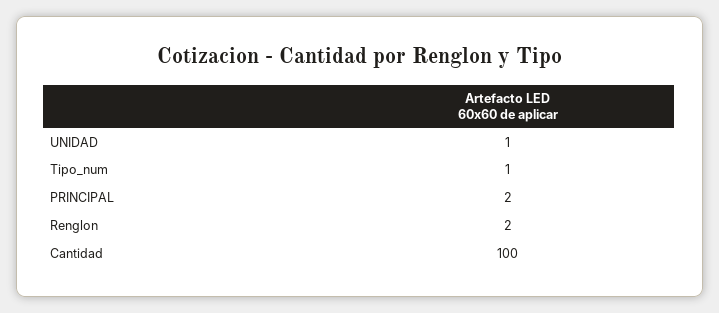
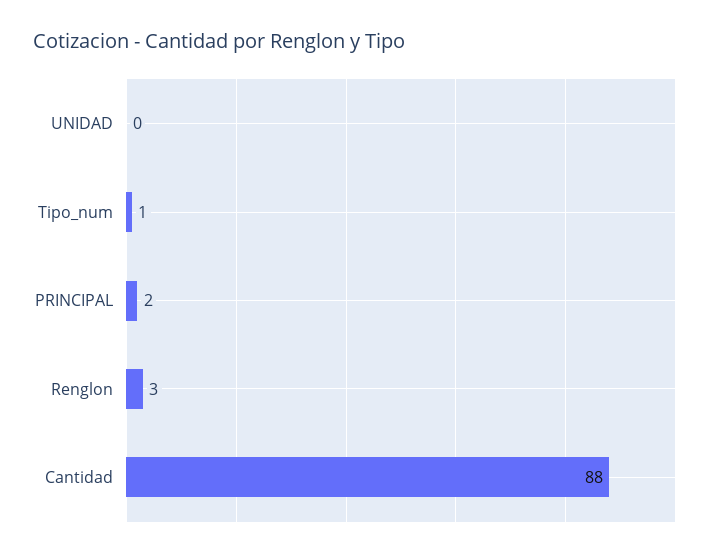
UNIDAD: 1 -> 0
Renglon: 2 -> 3
Cantidad: 100 -> 88

